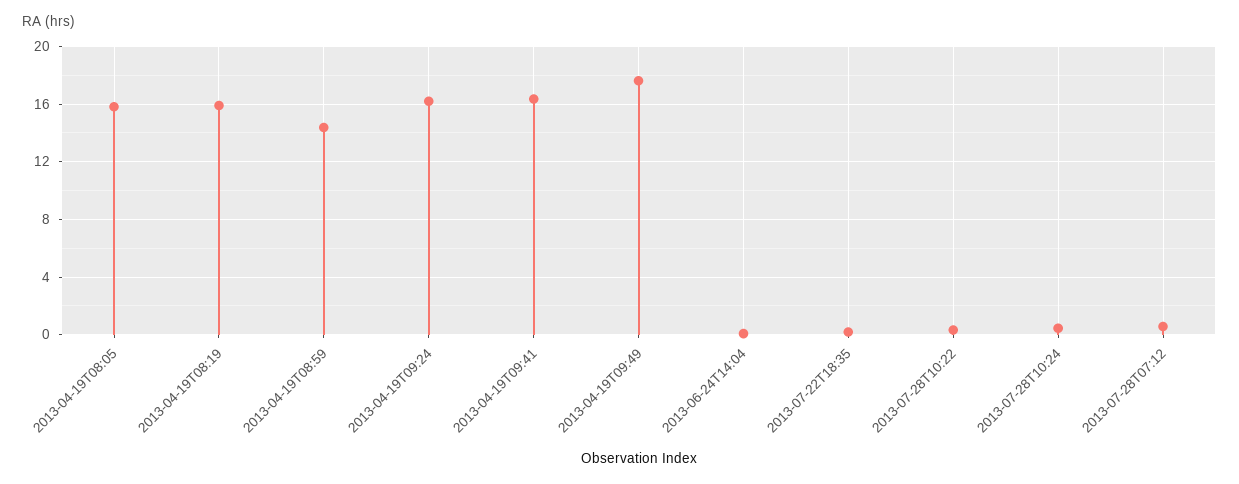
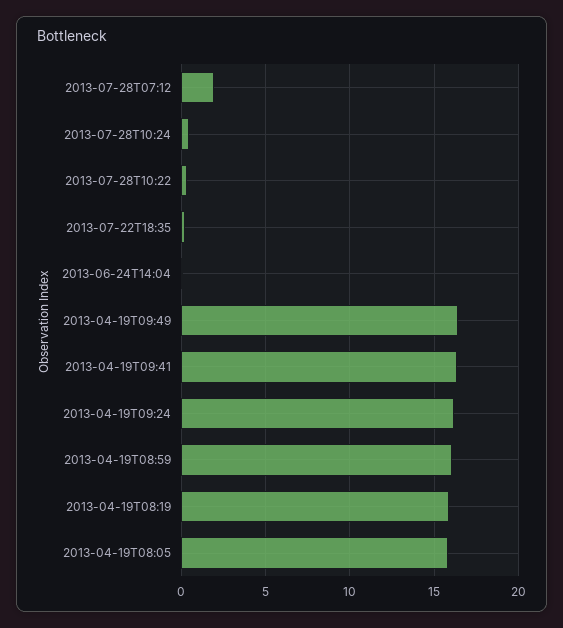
2013-04-19T08:59: 14.5 -> 16
2013-04-19T09:49: 17.5 -> 16.5
2013-07-28T07:12: 0.5 -> 2

